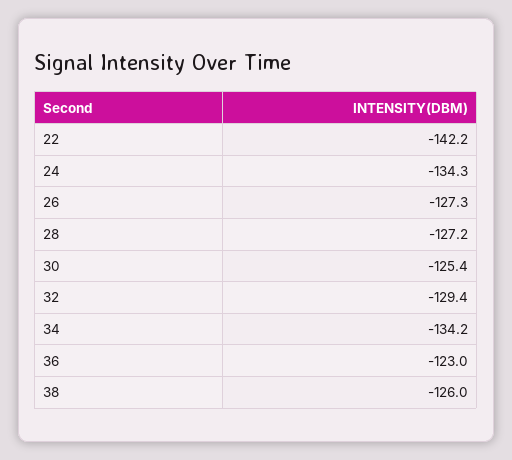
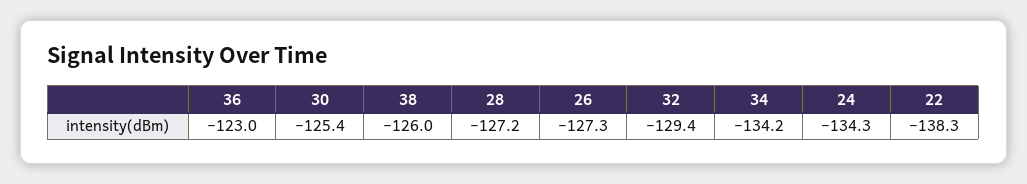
22: -142.2 -> -138.3

